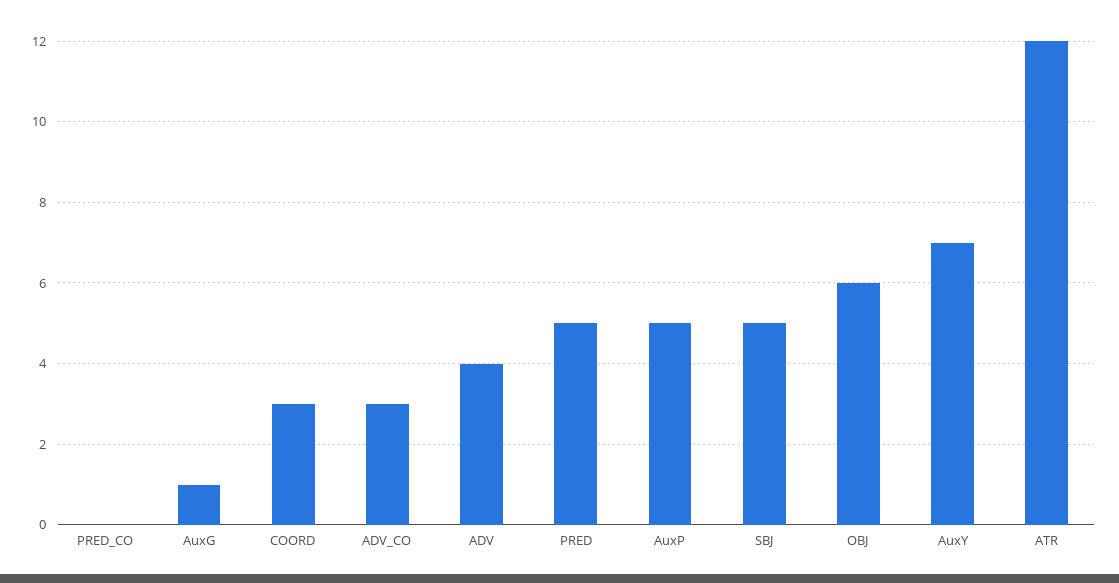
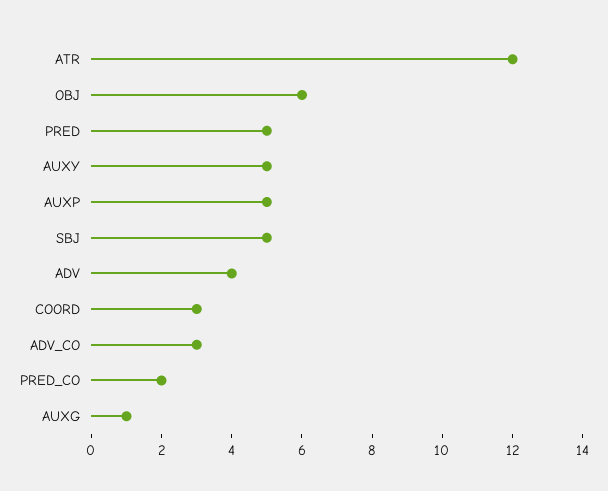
PRED_CO: 0 -> 2
AuxY: 7 -> 5

